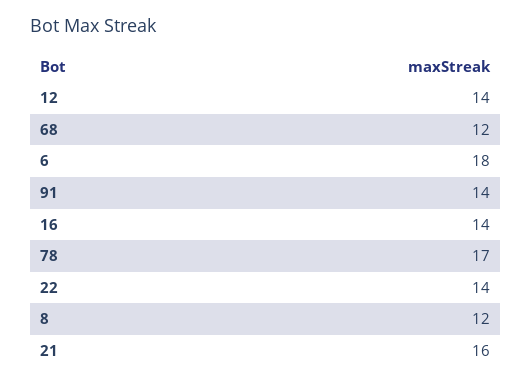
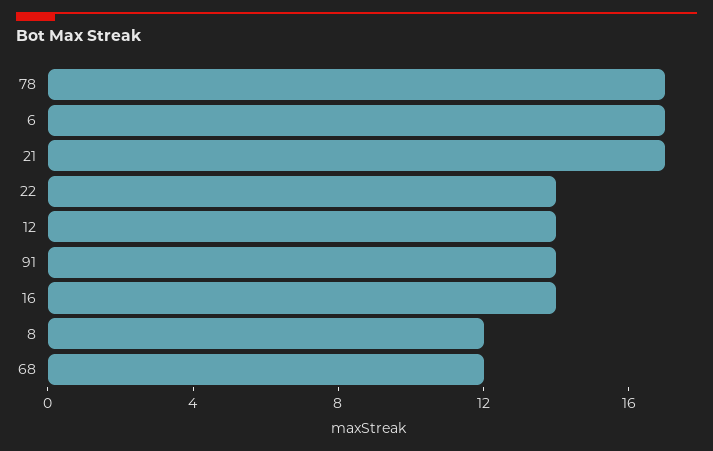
6: 18 -> 17
21: 16 -> 17

